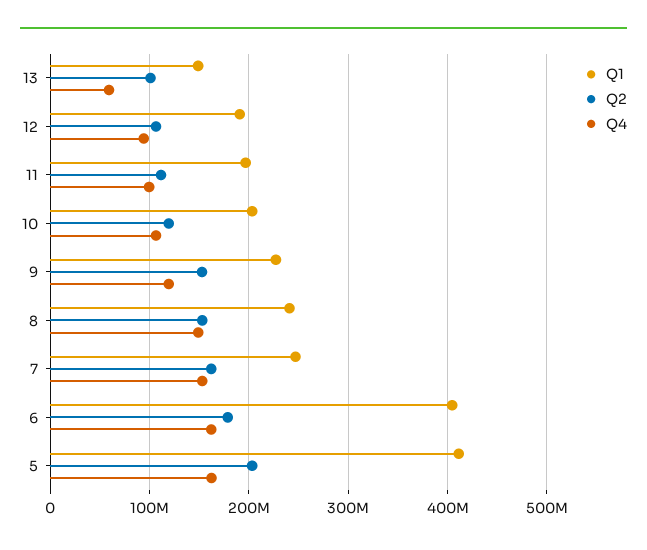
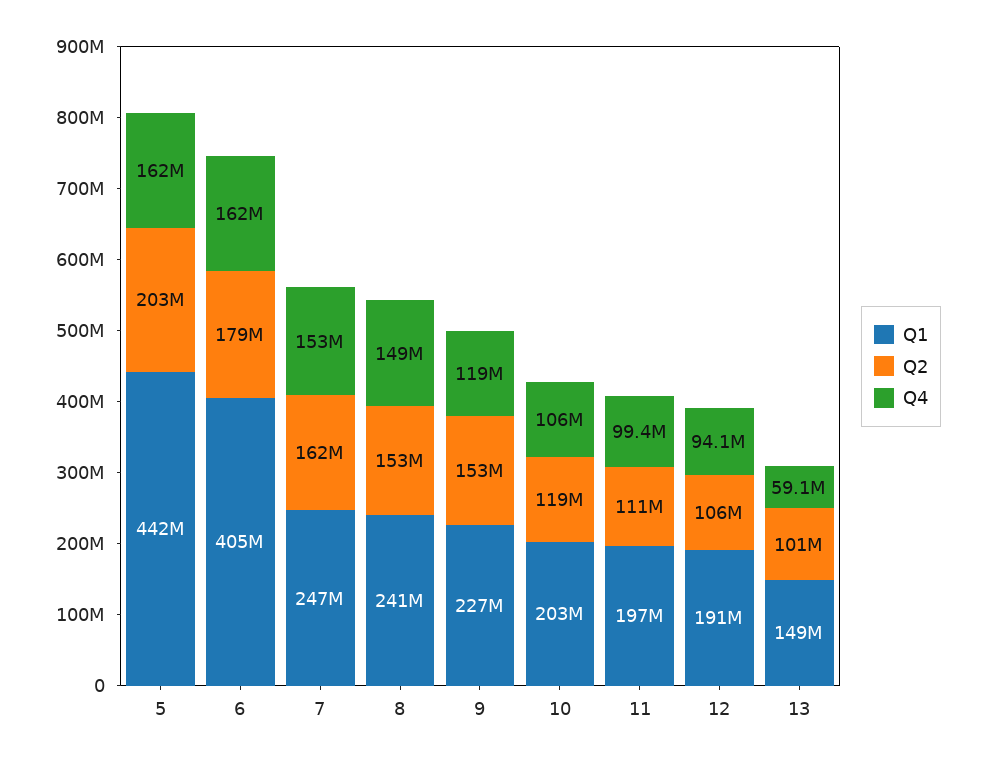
Q1, 5: 410000000 -> 442000000

